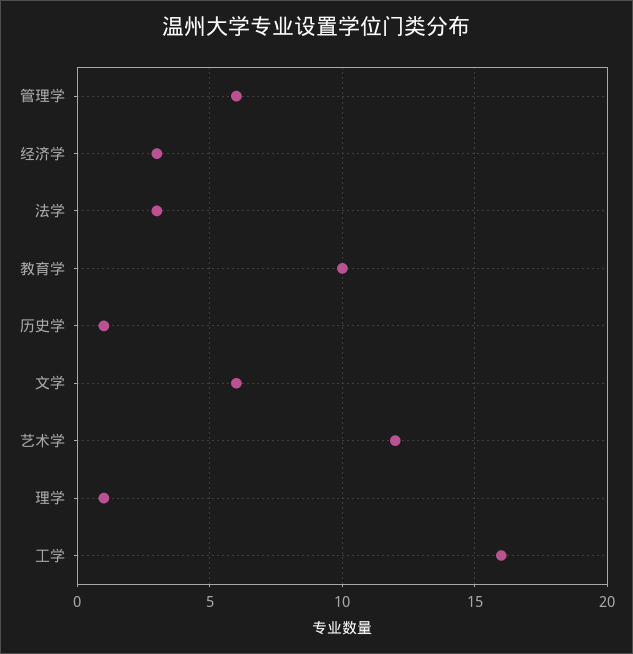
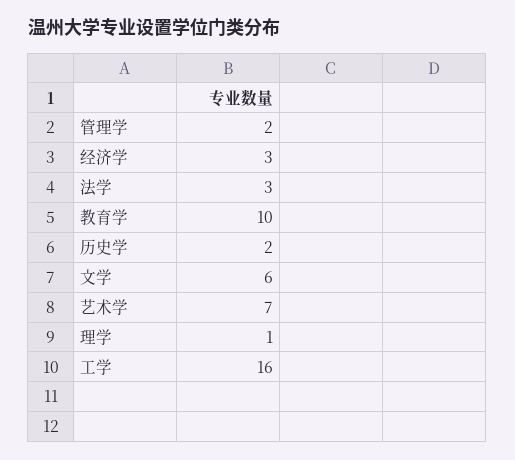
管理学: 6 -> 2
历史学: 1 -> 2
艺术学: 12 -> 7

